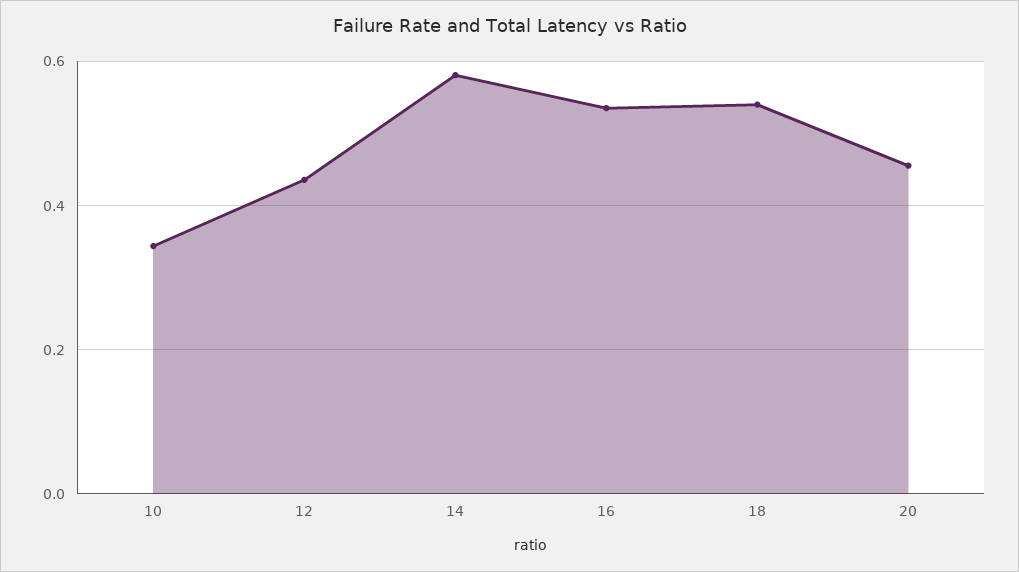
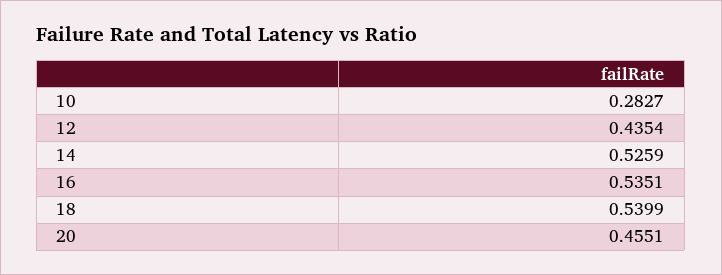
10: 0.34 -> 0.2827
14: 0.58 -> 0.5259

